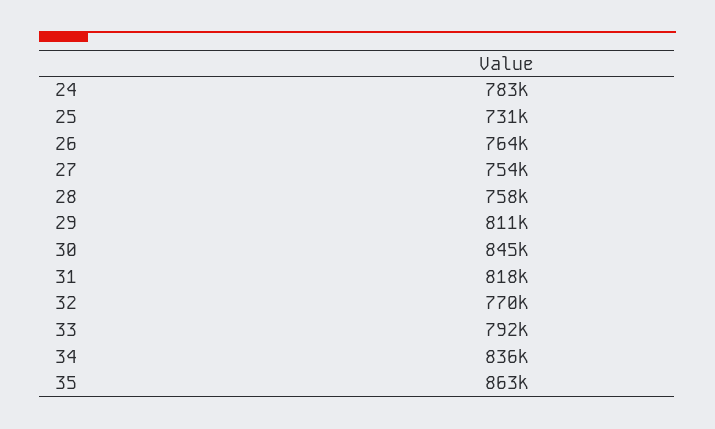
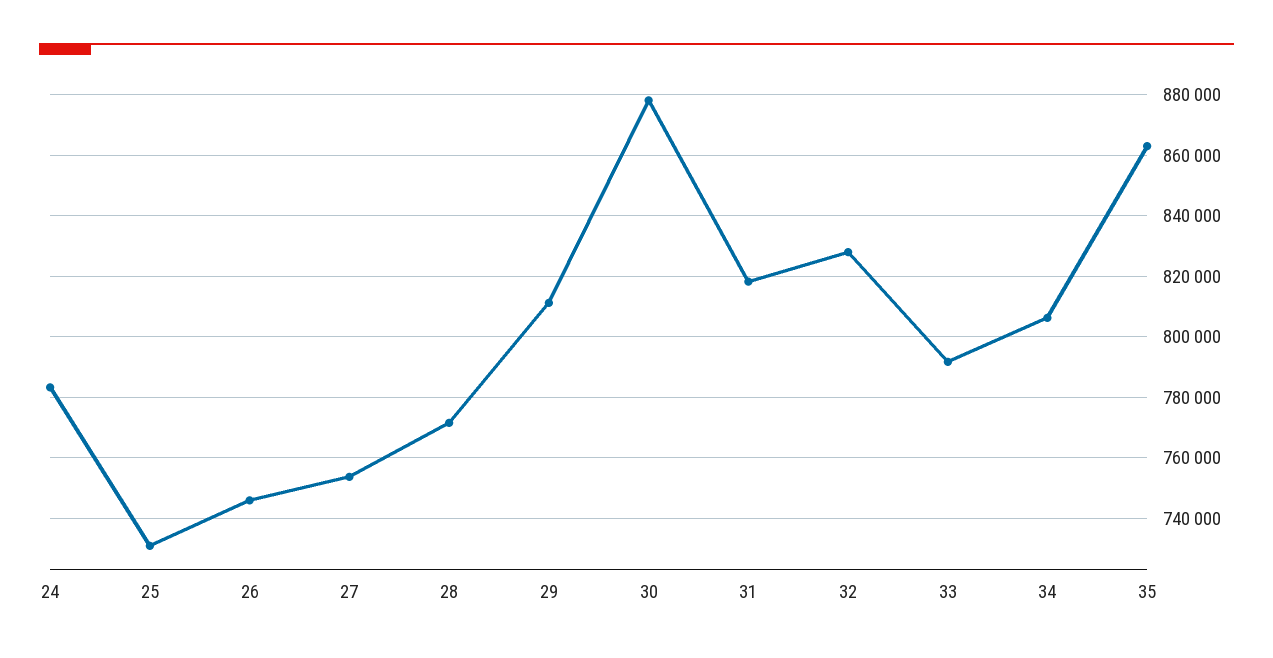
26: 764000 -> 746000
28: 758000 -> 772000
30: 845000 -> 878000
32: 770000 -> 828000
34: 836000 -> 806000

